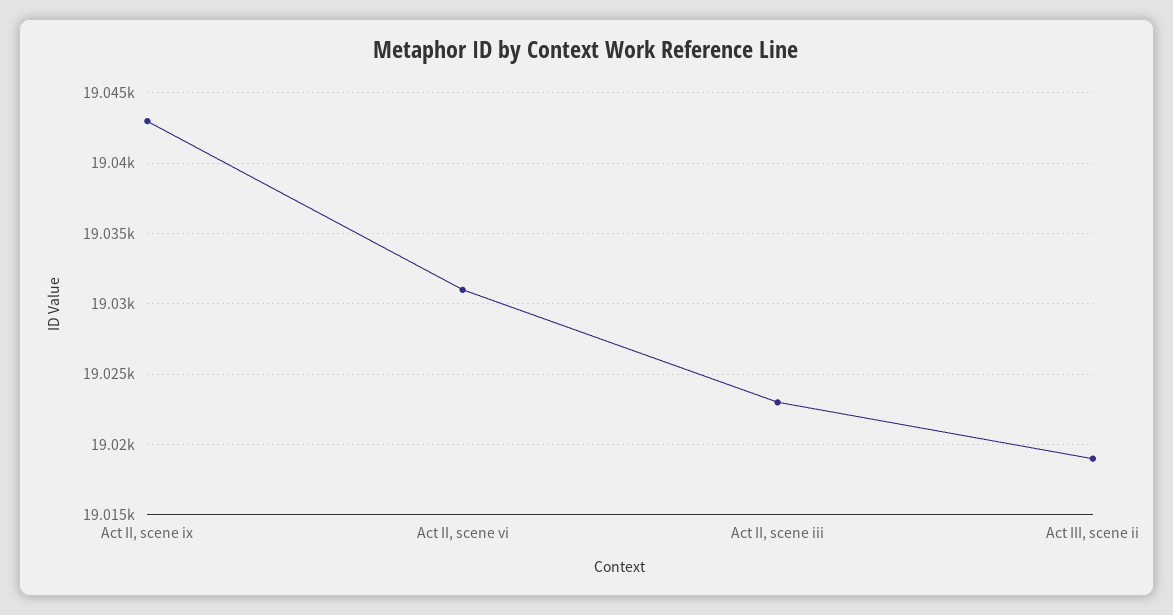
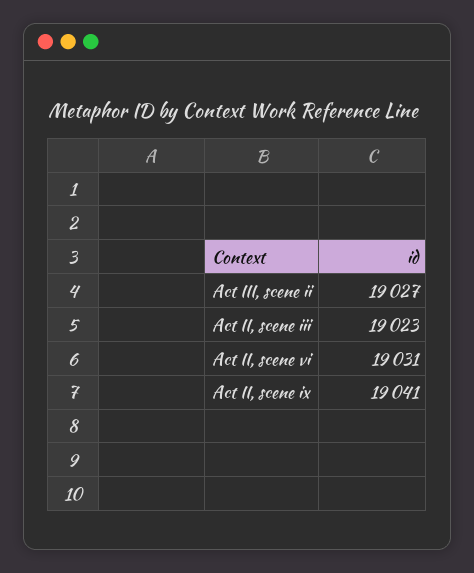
Act II, scene ix: 19043 -> 19041
Act III, scene ii: 19019 -> 19027

